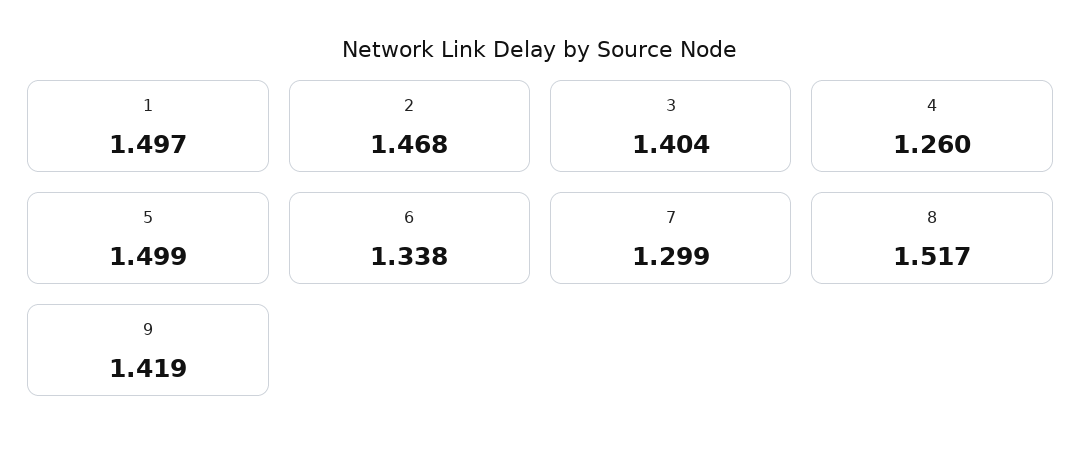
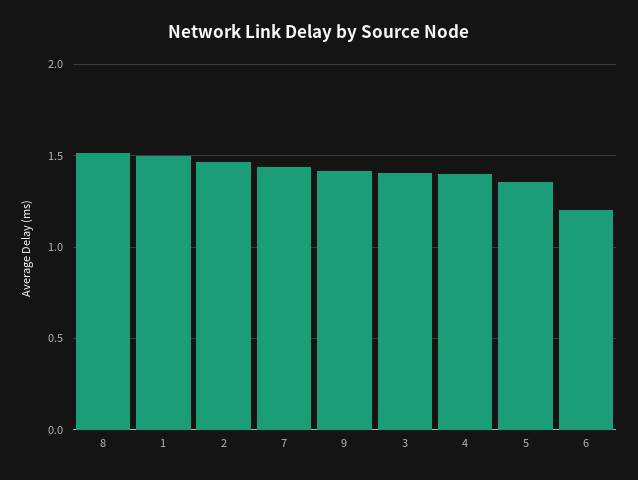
4: 1.26 -> 1.4
5: 1.499 -> 1.35
6: 1.338 -> 1.2
7: 1.299 -> 1.45

